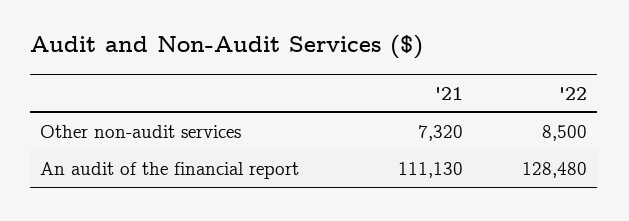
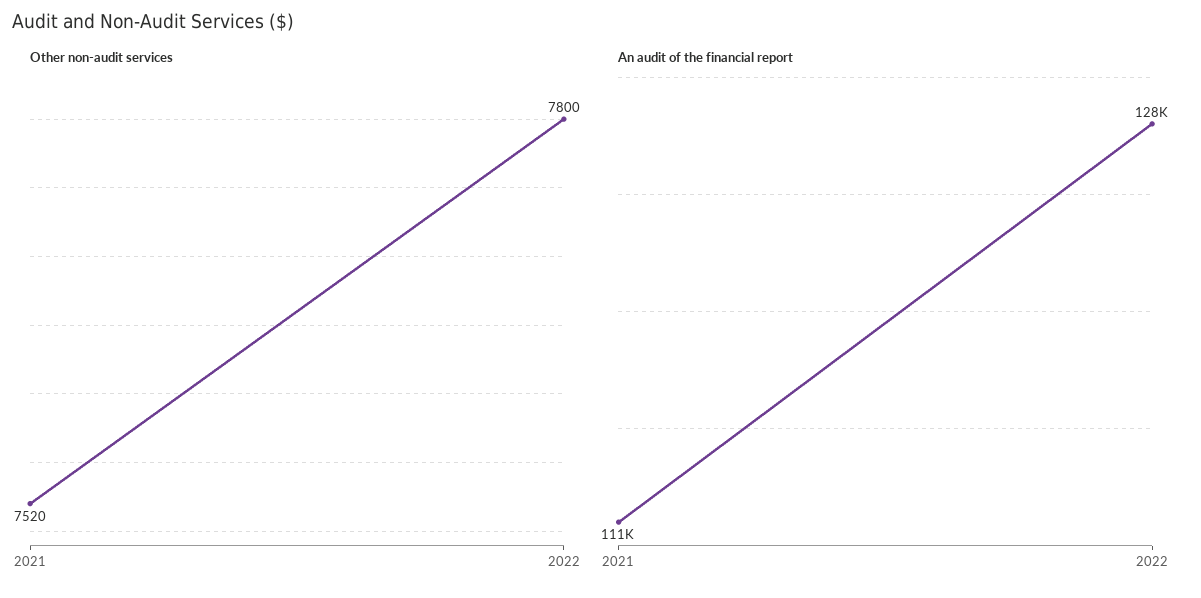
Other non-audit services, '21: 7320 -> 7520
Other non-audit services, '22: 8500 -> 7800

